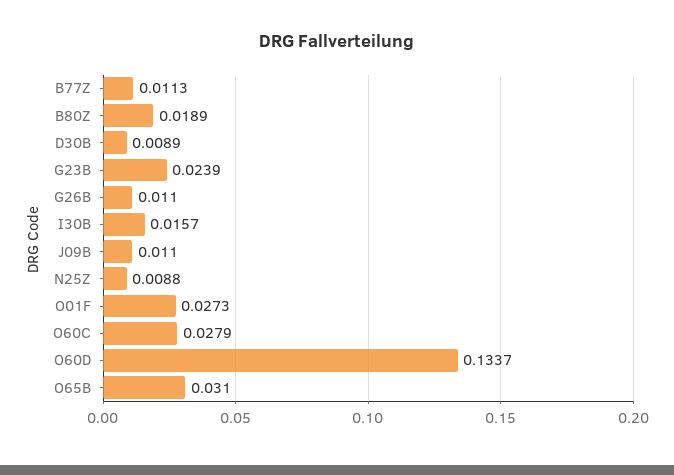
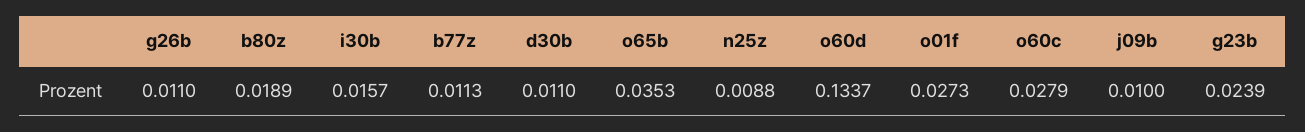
D30B: 0.0089 -> 0.011
J09B: 0.011 -> 0.01
O65B: 0.031 -> 0.0353

